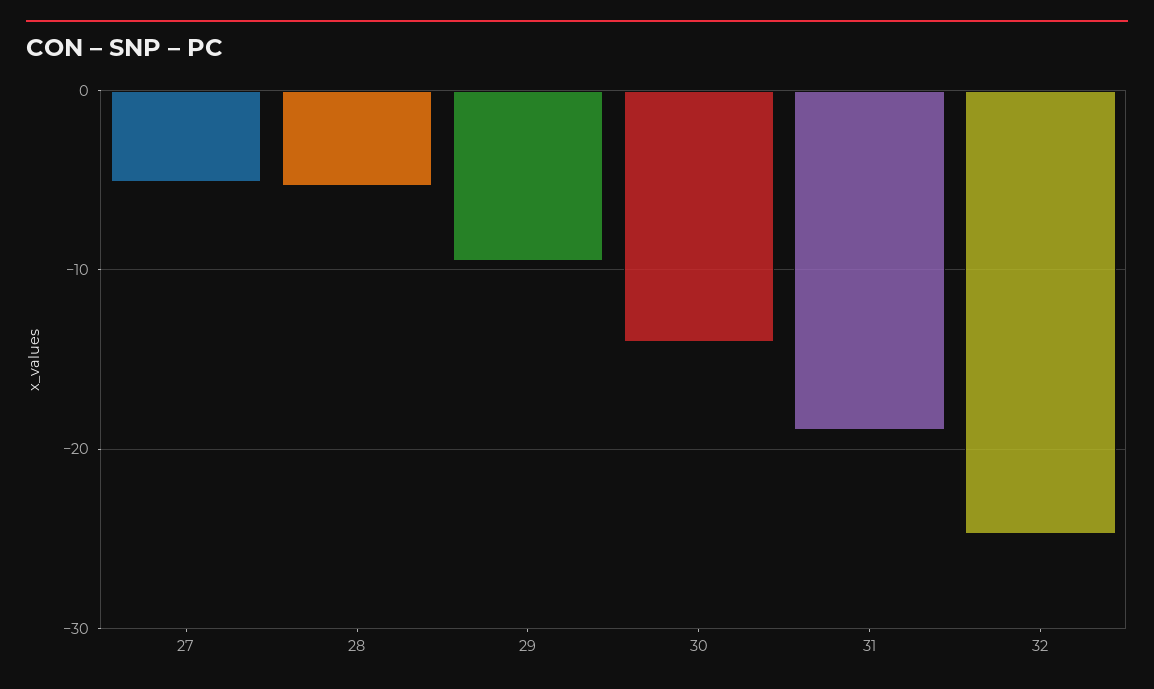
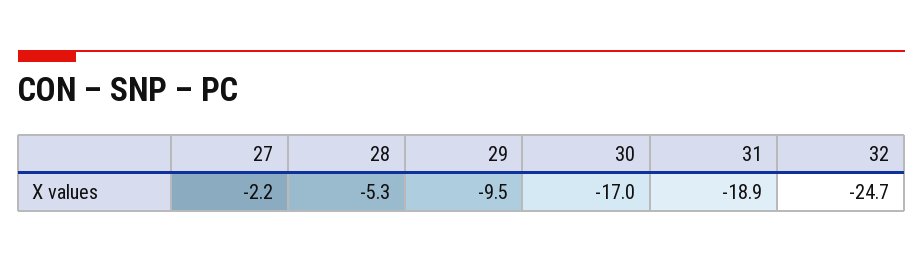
27: -5 -> -2.2
30: -14 -> -17

